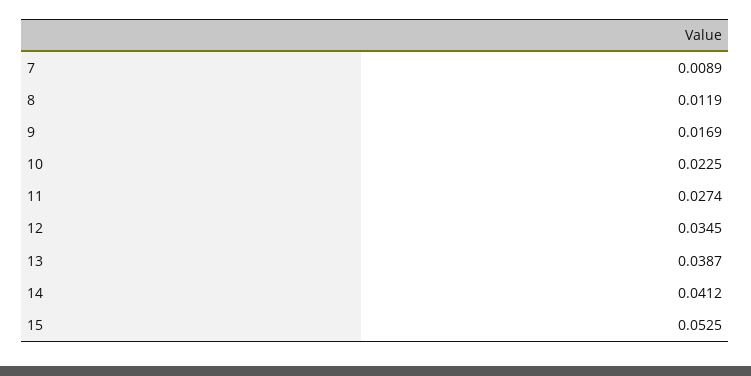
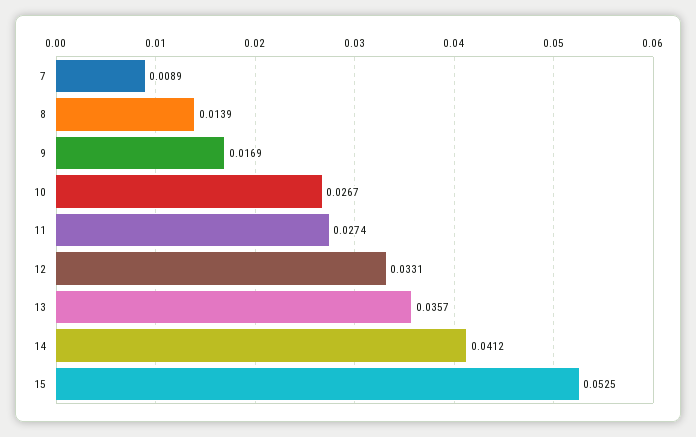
8: 0.0119 -> 0.0139
10: 0.0225 -> 0.0267
12: 0.0345 -> 0.0331
13: 0.0387 -> 0.0357

